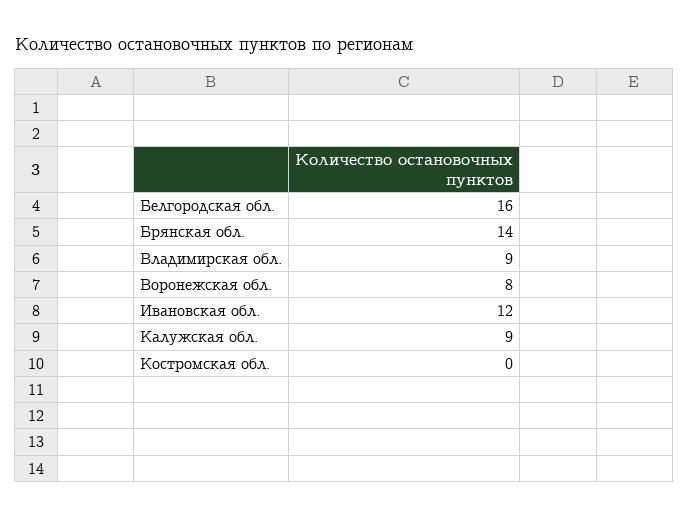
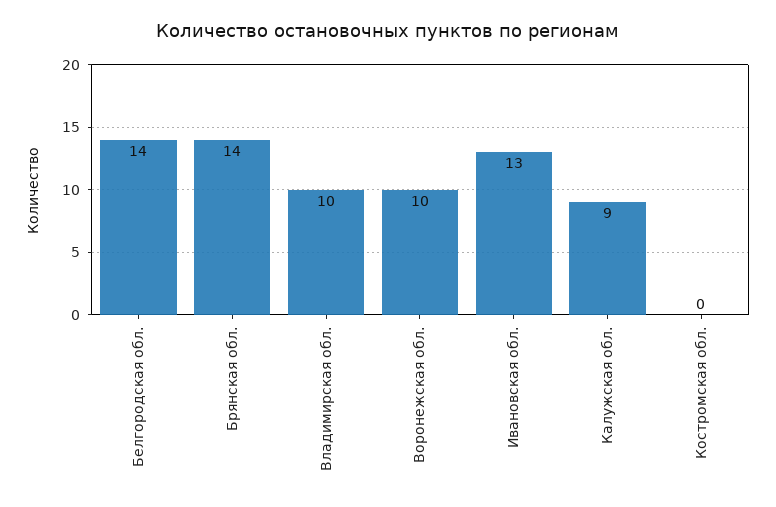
Белгородская обл.: 16 -> 14
Владимирская обл.: 9 -> 10
Воронежская обл.: 8 -> 10
Ивановская обл.: 12 -> 13

